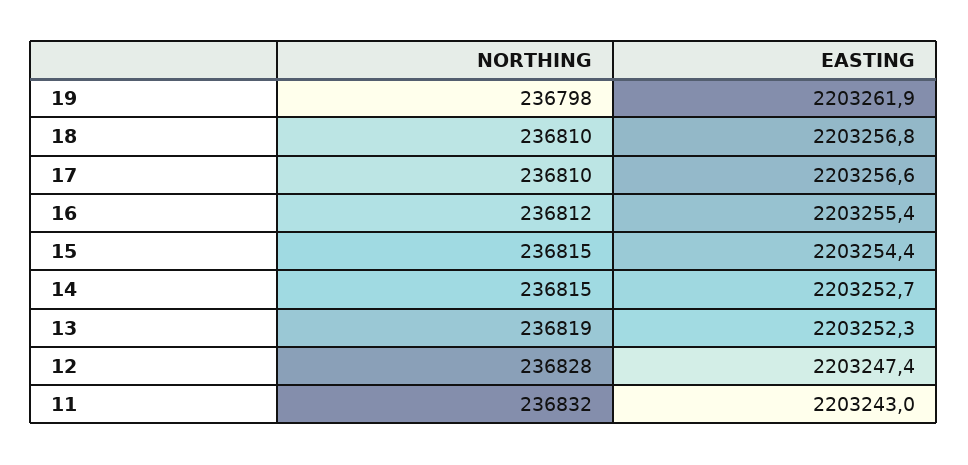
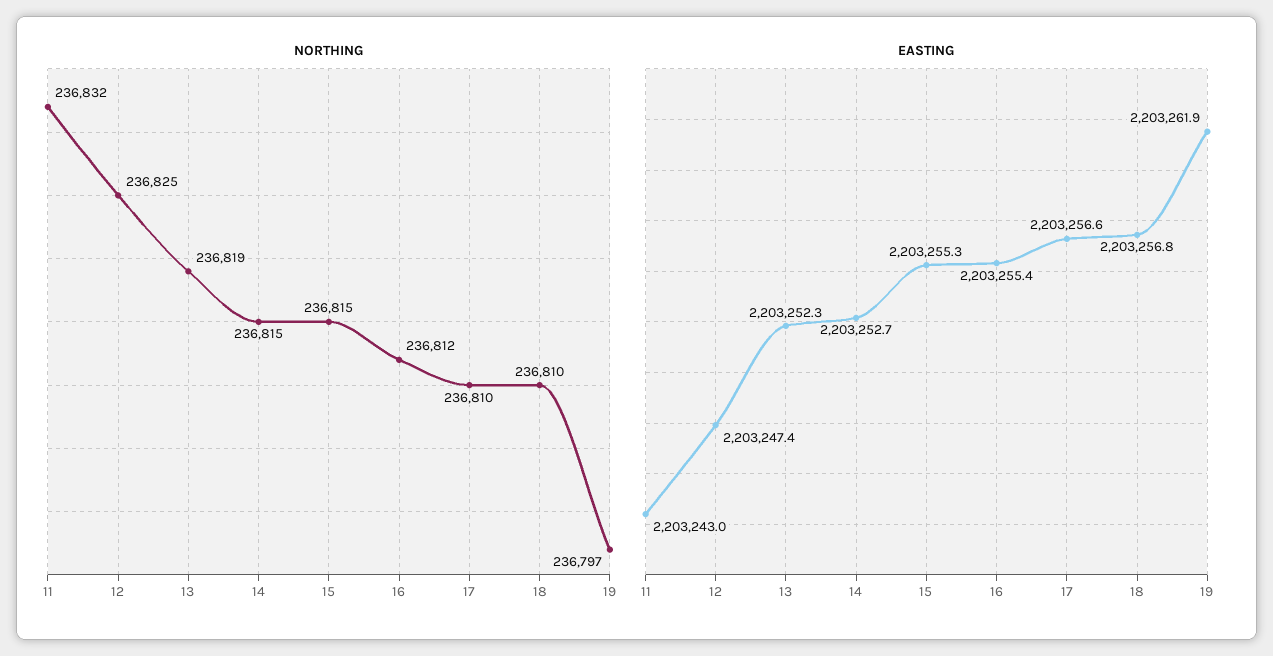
NORTHING, 19: 236798 -> 236797
EASTING, 15: 2203254.4 -> 2203255.3
NORTHING, 12: 236828 -> 236825

